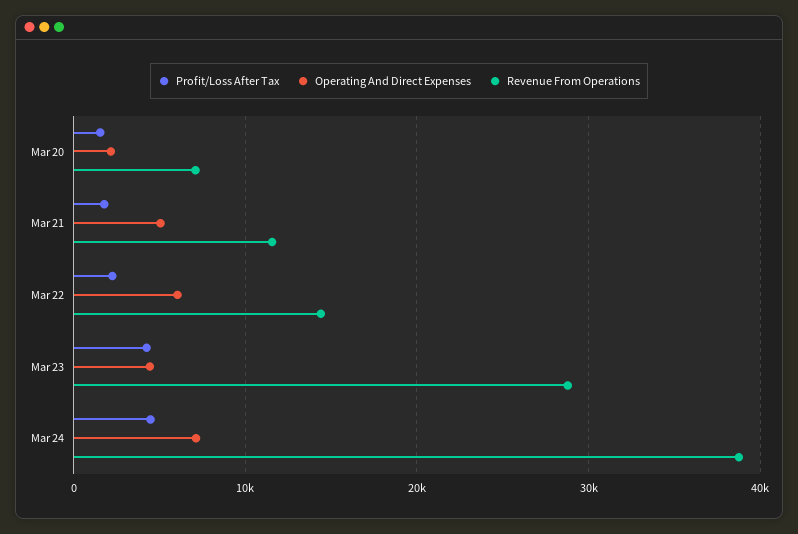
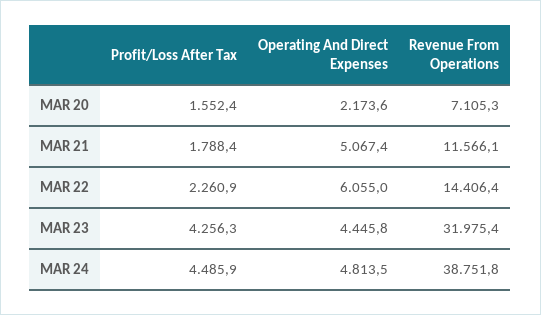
Revenue From Operations, Mar 23: 29000 -> 31975.4
Operating And Direct Expenses, Mar 24: 7000 -> 4813.5

